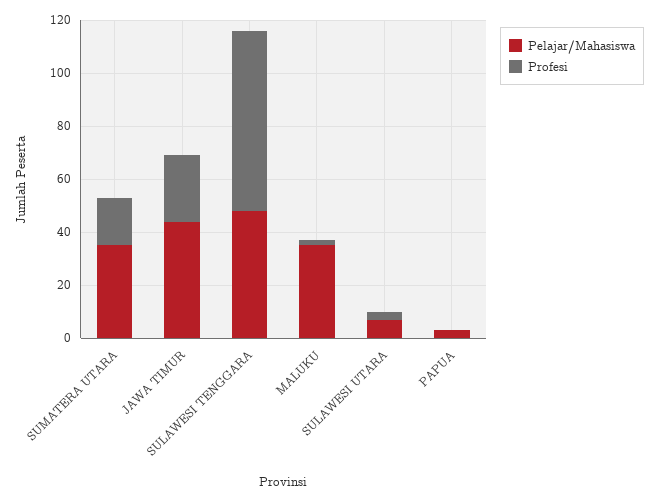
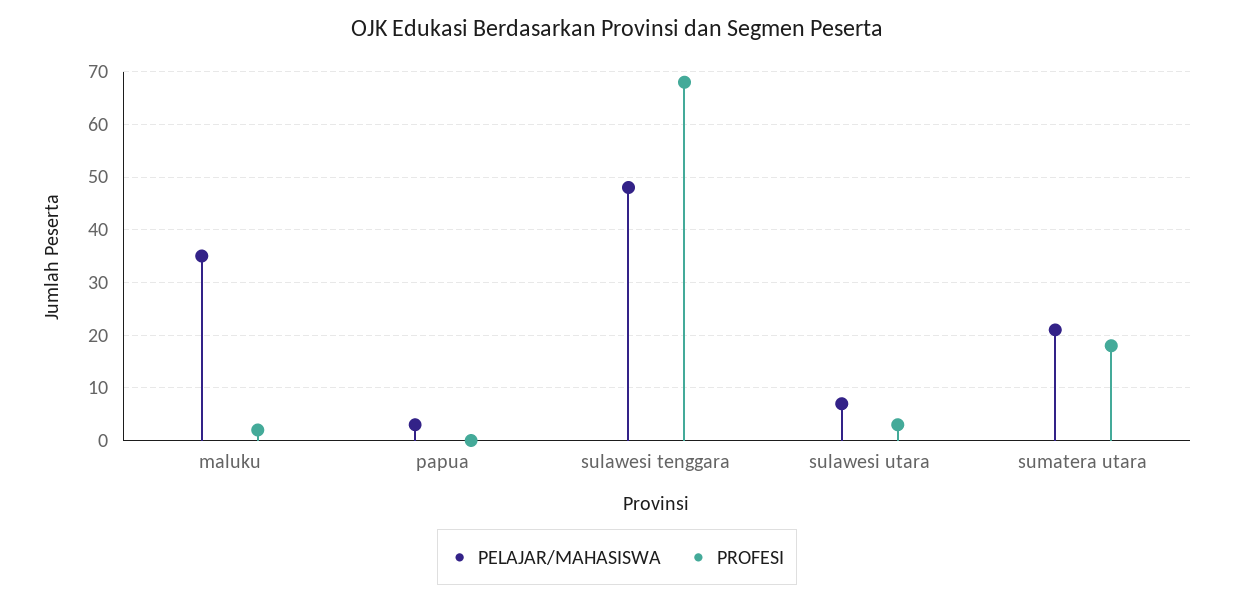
Pelajar/Mahasiswa, SUMATERA UTARA: 35 -> 20
Pelajar/Mahasiswa, JAWA TIMUR: 45 -> none
Profesi, JAWA TIMUR: 25 -> none

